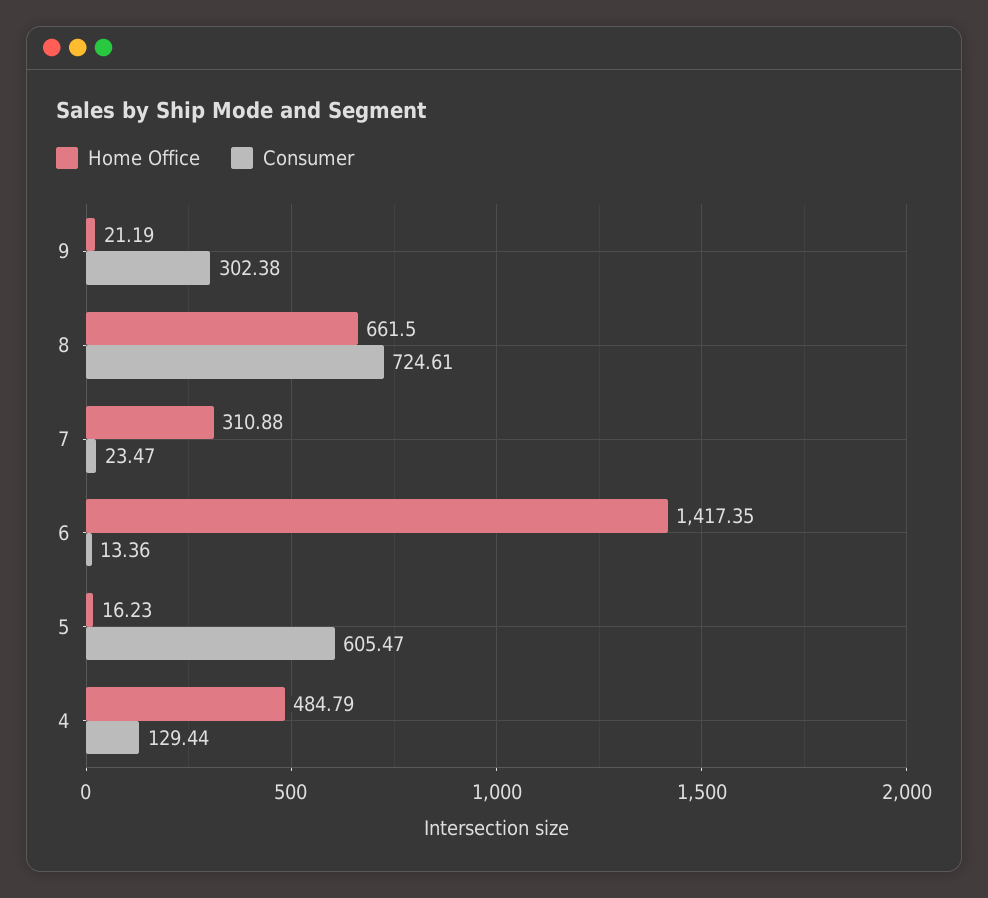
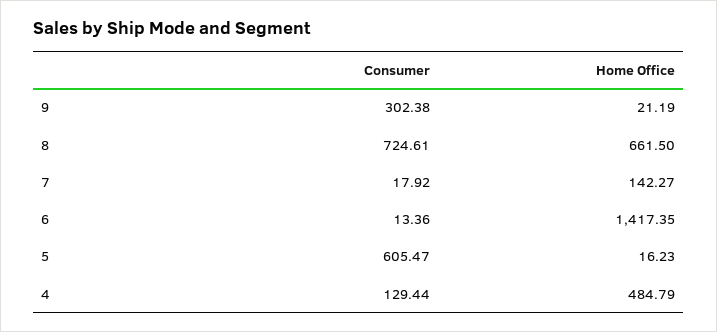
Home Office, 7: 310.88 -> 142.27
Consumer, 7: 23.47 -> 17.92

